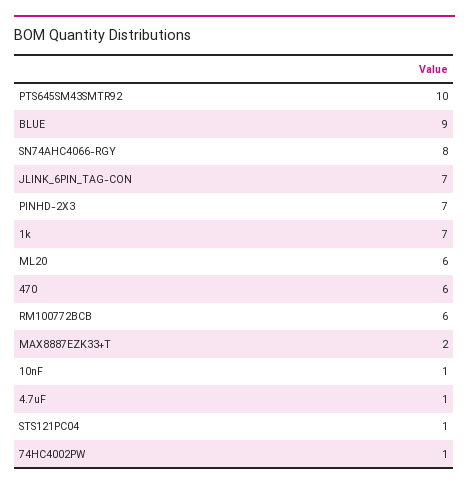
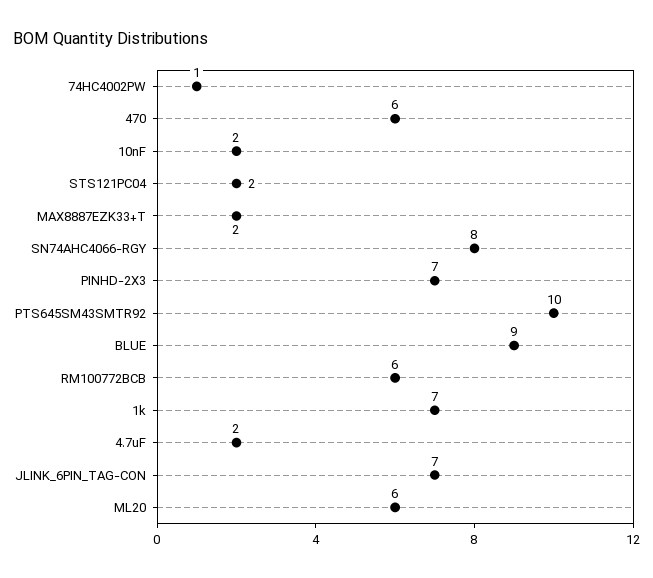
10nF: 1 -> 2
4.7uF: 1 -> 2
STS121PC04: 1 -> 2

